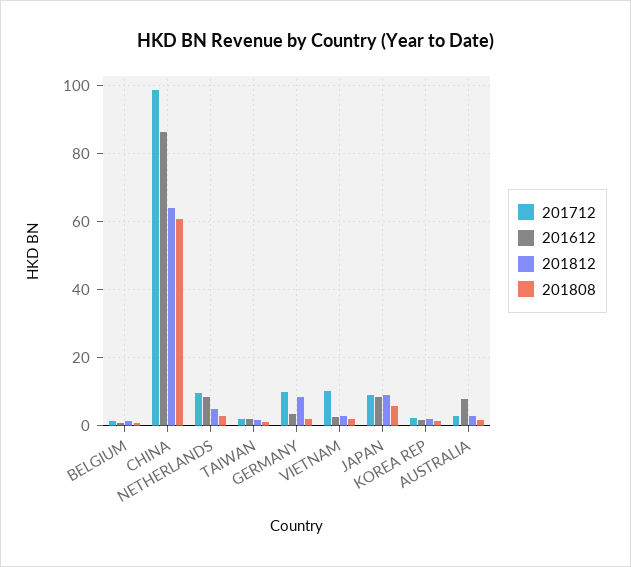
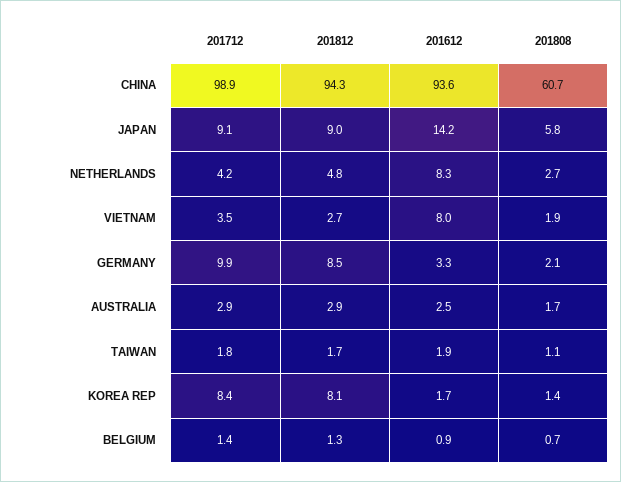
201612, CHINA: 86 -> 93.6
201812, CHINA: 64 -> 94.3
201712, NETHERLANDS: 10 -> 4.2
201712, VIETNAM: 10 -> 3.5
201612, VIETNAM: 2 -> 8
201612, JAPAN: 8 -> 14.2
201712, KOREA REP: 2 -> 8.4
201812, KOREA REP: 2 -> 8.1
201612, AUSTRALIA: 8 -> 2.5

